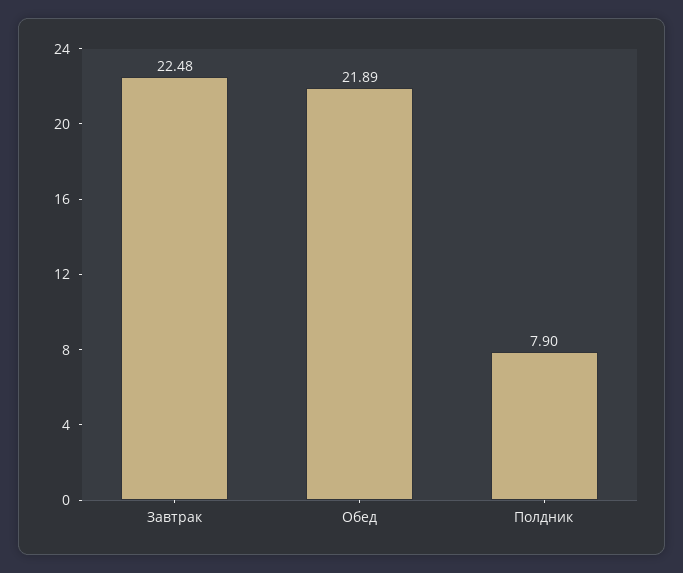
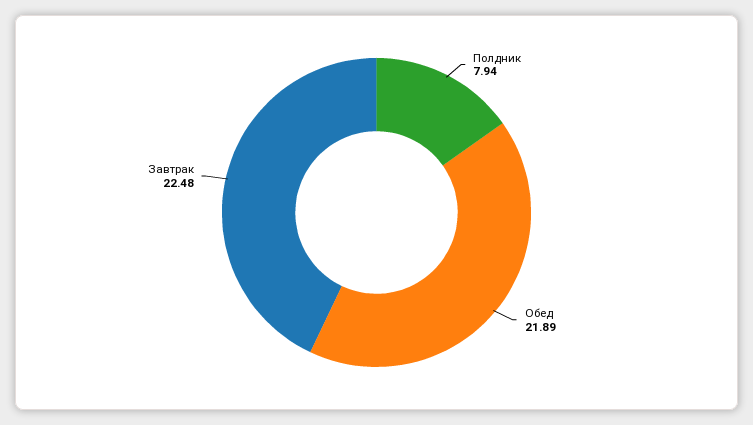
Полдник: 7.9 -> 7.94

